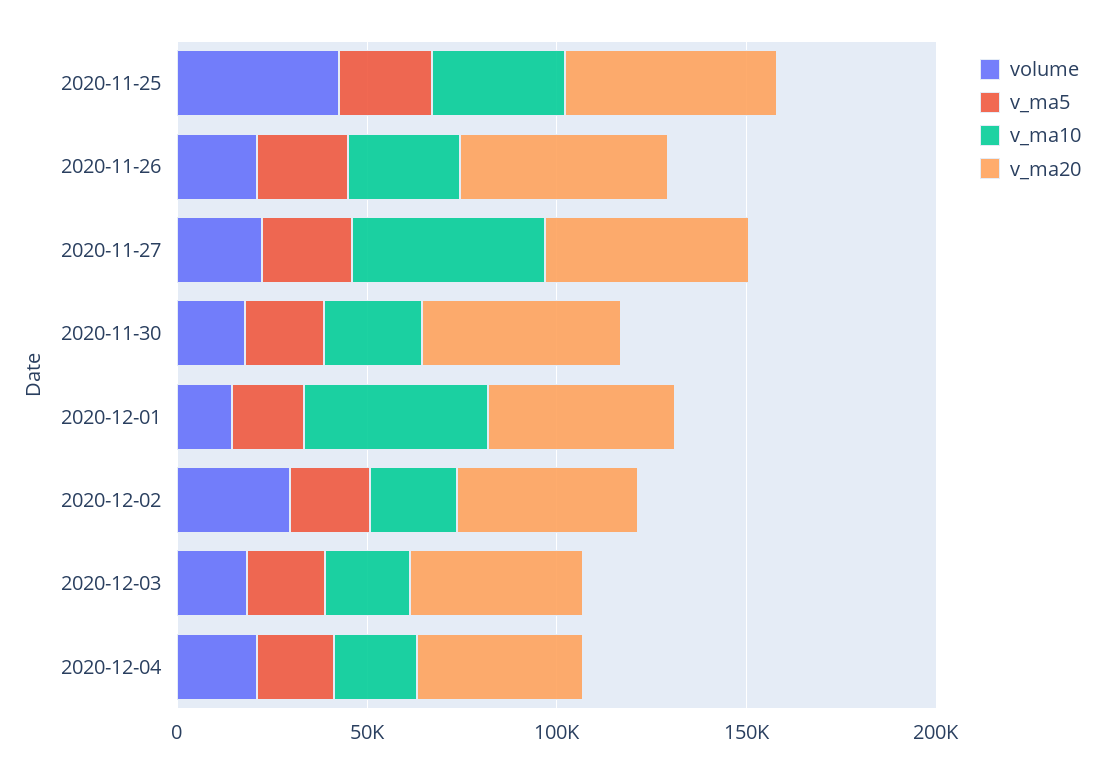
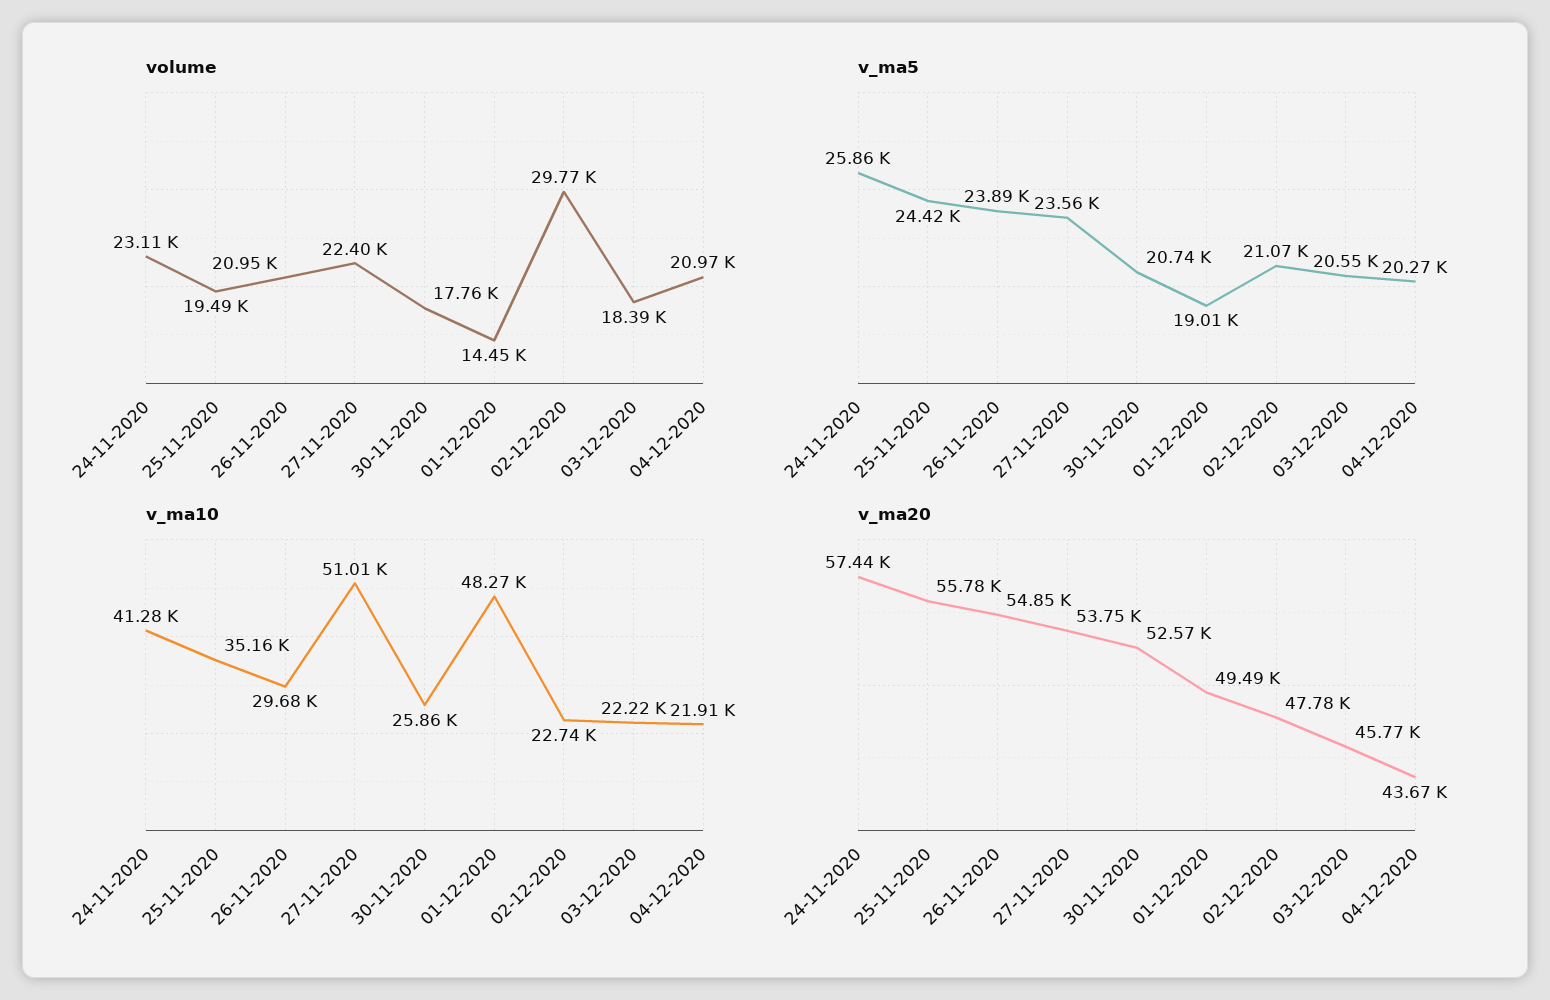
volume, 2020-11-25: 40000 -> 19490
volume, 24-11-2020: none -> 23110
v_ma5, 24-11-2020: none -> 25860
v_ma10, 24-11-2020: none -> 41280
v_ma20, 24-11-2020: none -> 57440

